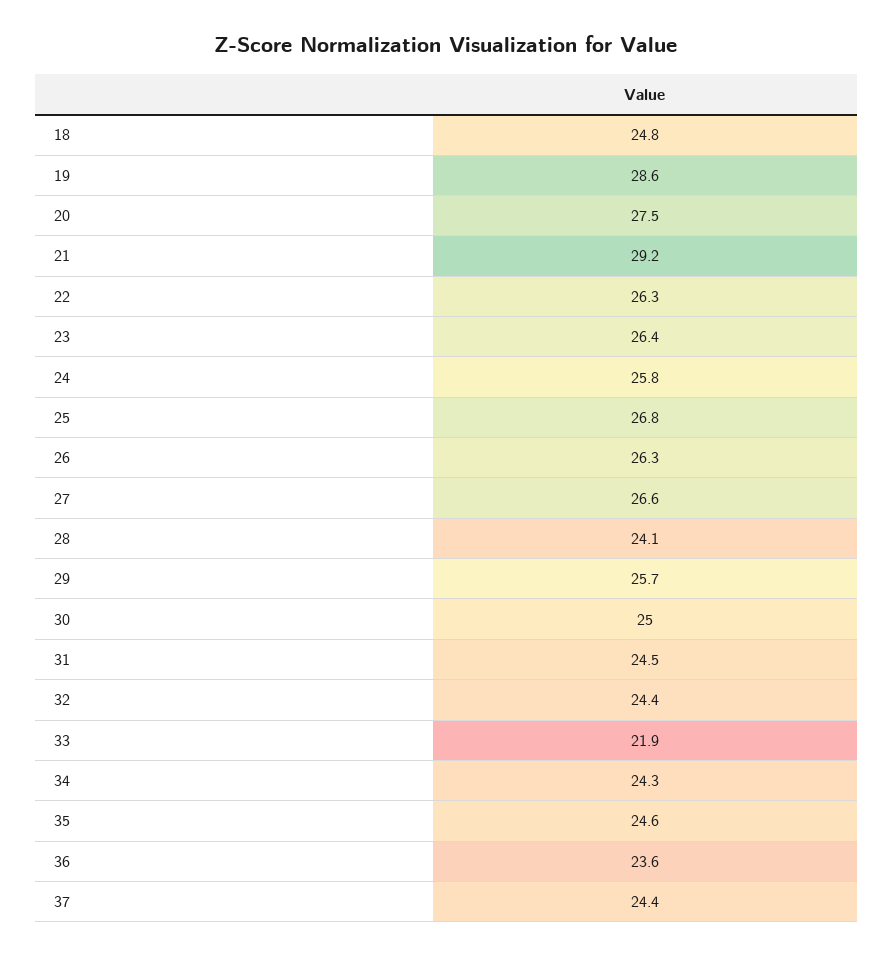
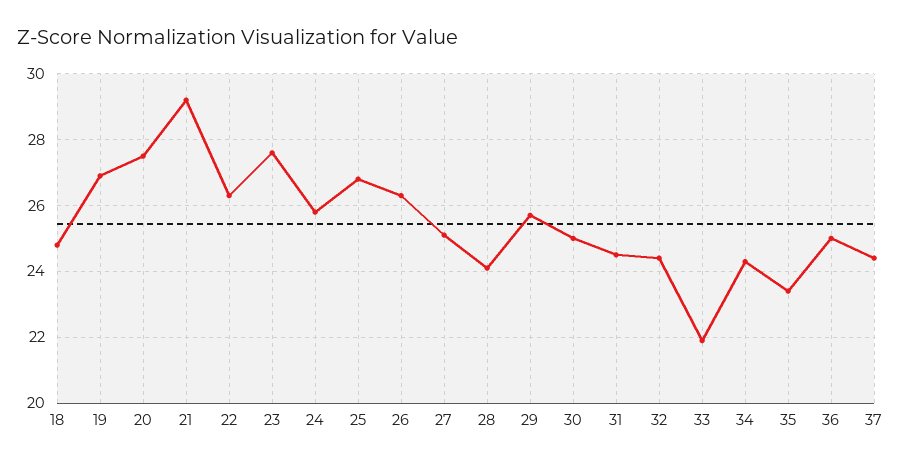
19: 28.6 -> 27
23: 26.4 -> 27.5
27: 26.6 -> 25
35: 24.6 -> 23.5
36: 23.6 -> 25

